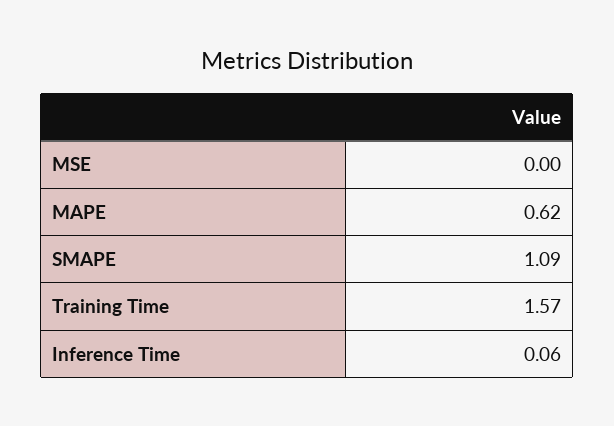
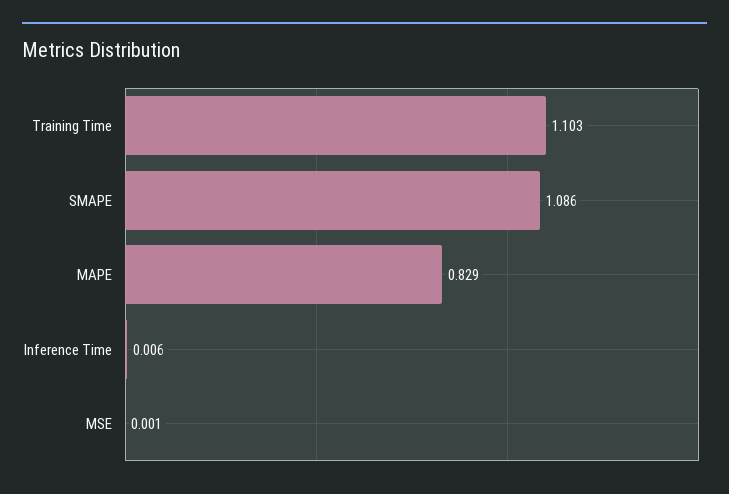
MAPE: 0.62 -> 0.829
Training Time: 1.57 -> 1.103
Inference Time: 0.06 -> 0.006

